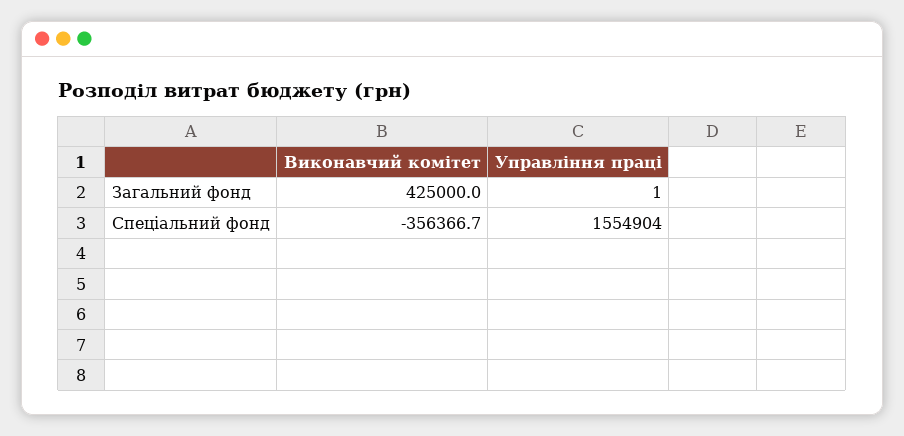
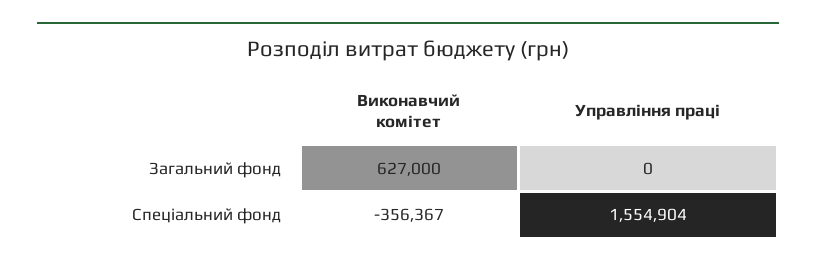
Виконавчий комітет, Загальний фонд: 425000 -> 627000
Управління праці, Загальний фонд: 1 -> 0

